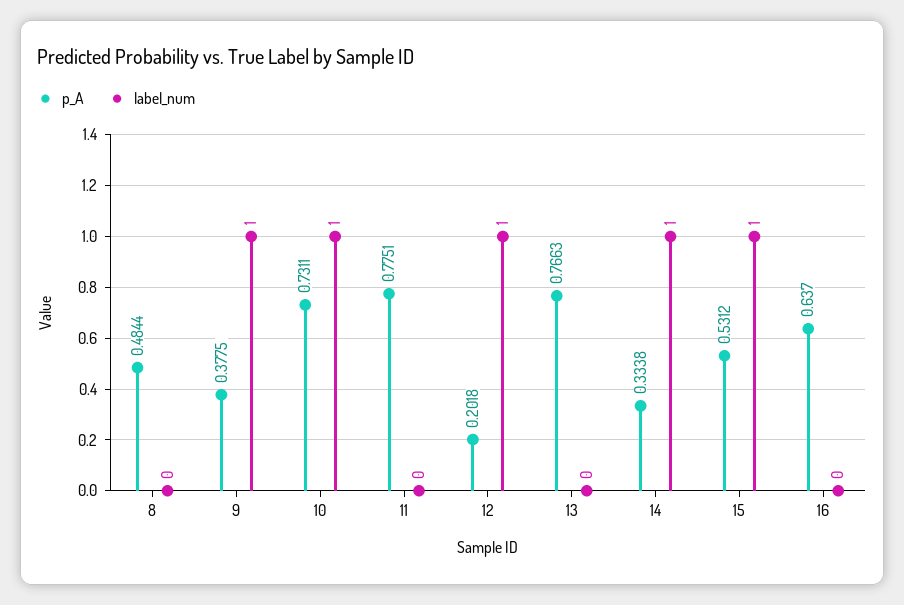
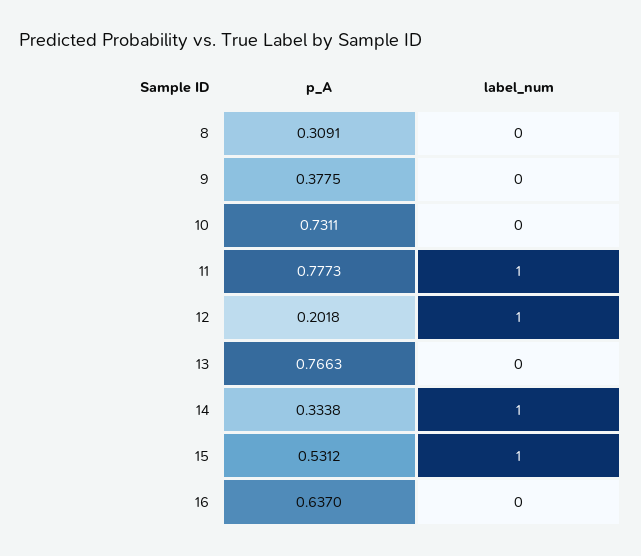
p_A, 8: 0.4844 -> 0.3091
label_num, 9: 1 -> 0
label_num, 10: 1 -> 0
p_A, 11: 0.7751 -> 0.7773
label_num, 11: 0 -> 1

